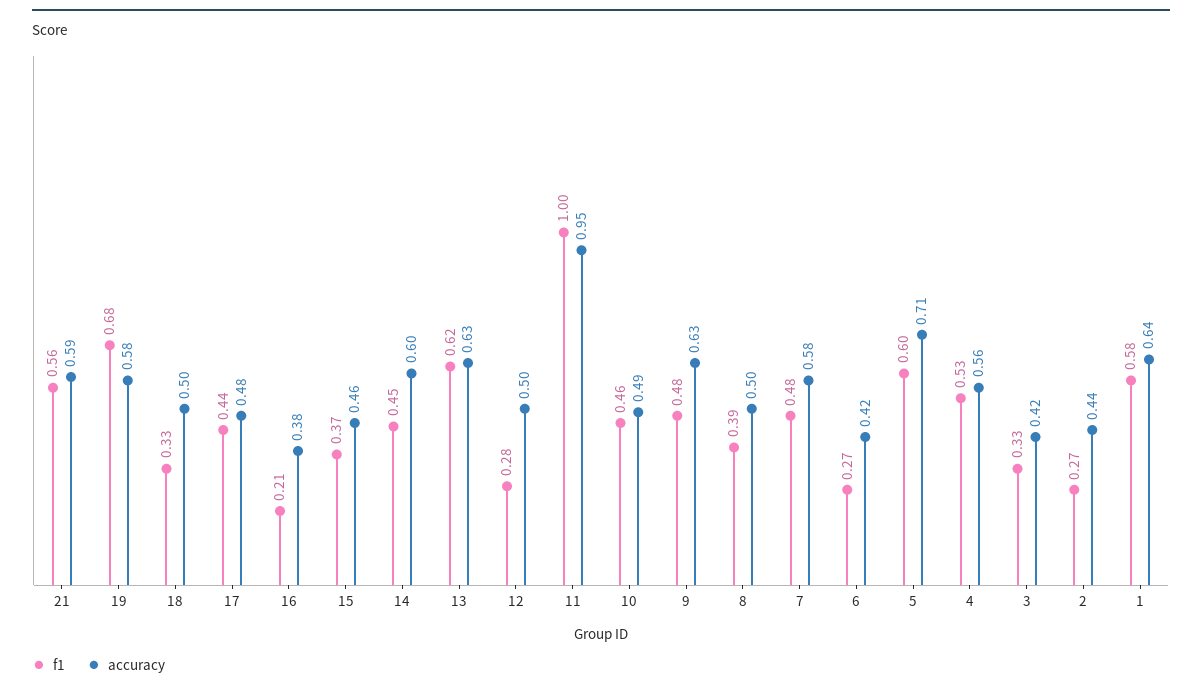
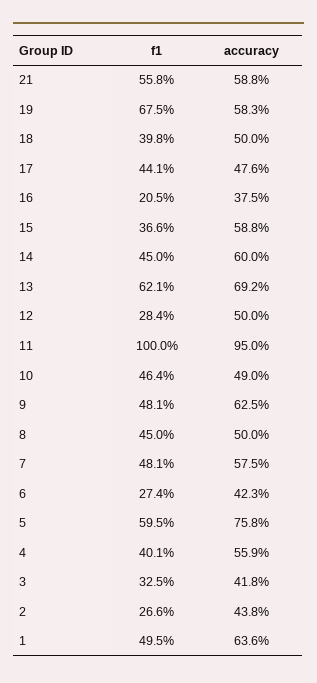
f1, 18: 0.33 -> 0.398
accuracy, 15: 0.46 -> 0.588
accuracy, 13: 0.63 -> 0.692
f1, 8: 0.39 -> 0.45
accuracy, 5: 0.71 -> 0.758
f1, 4: 0.53 -> 0.401
f1, 1: 0.58 -> 0.495

